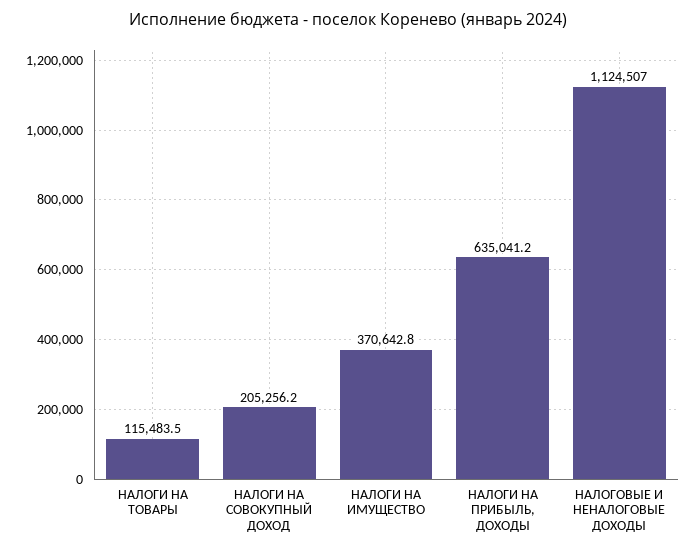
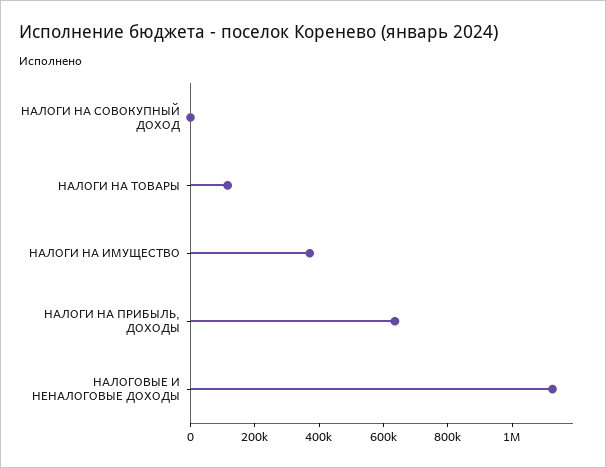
НАЛОГИ НА СОВОКУПНЫЙ ДОХОД: 205256.2 -> 0

